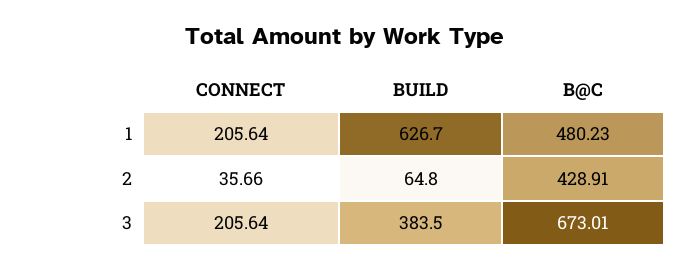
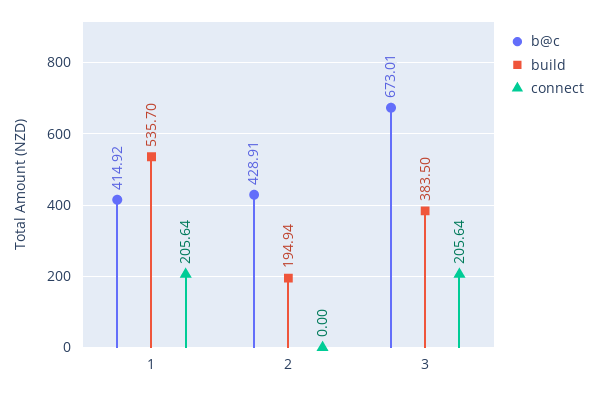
BUILD, 1: 626.7 -> 535.7
B@C, 1: 480.23 -> 414.92
CONNECT, 2: 35.66 -> 0
BUILD, 2: 64.8 -> 194.94

